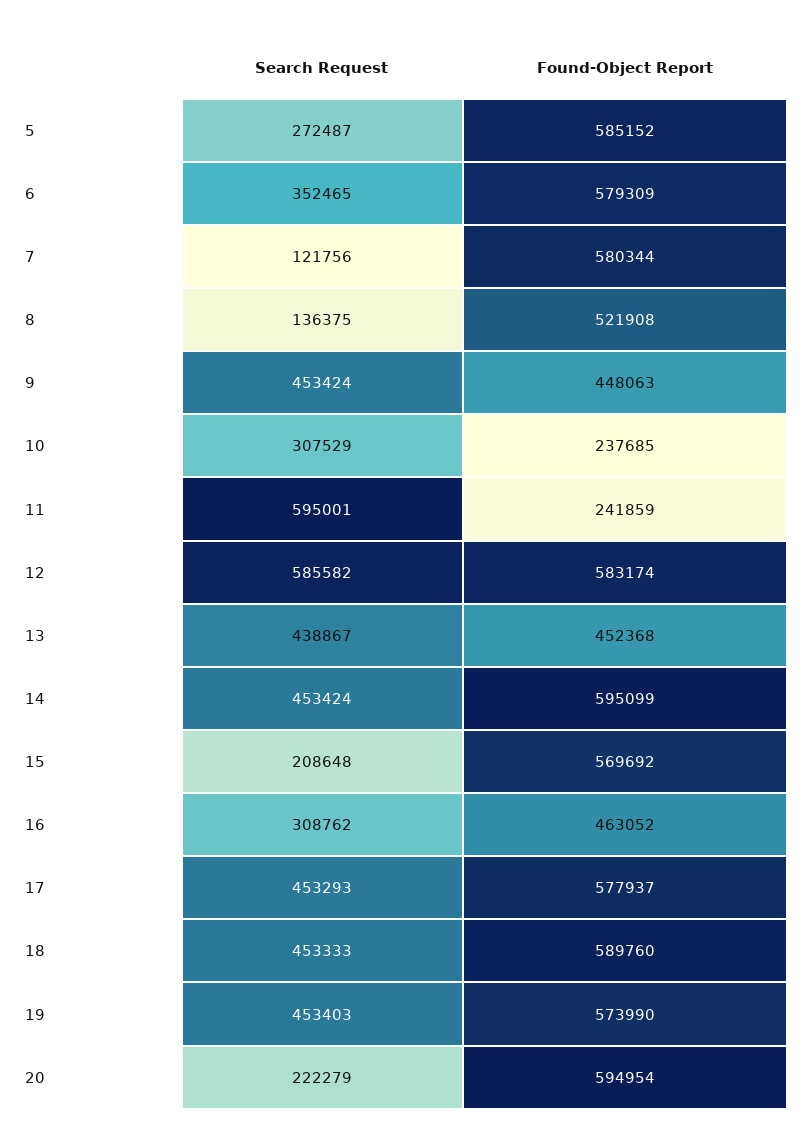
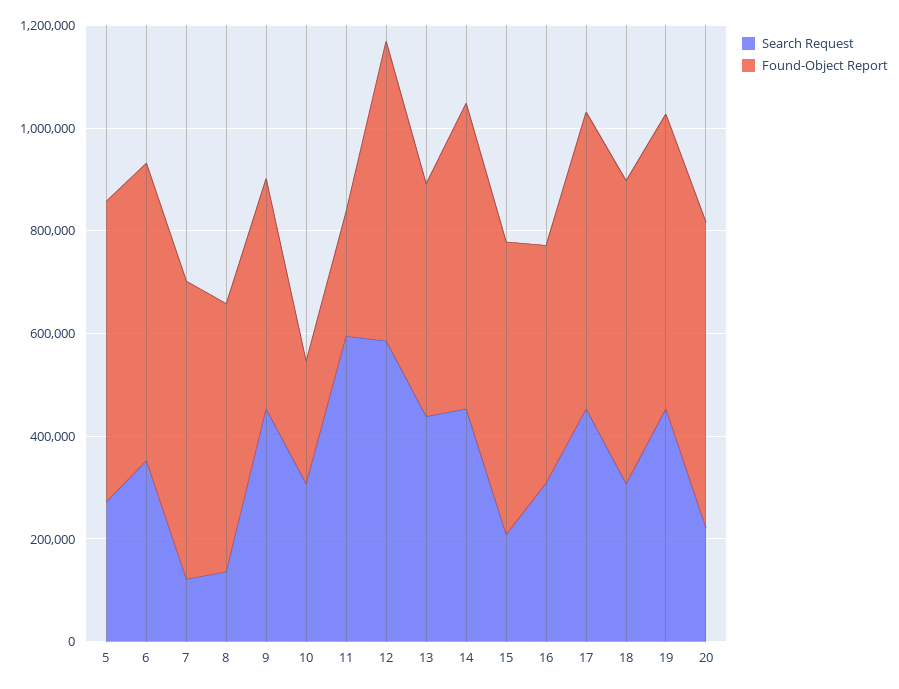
Search Request, 18: 453333 -> 300000

